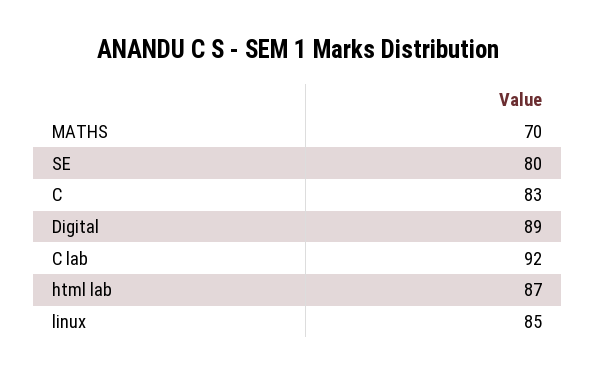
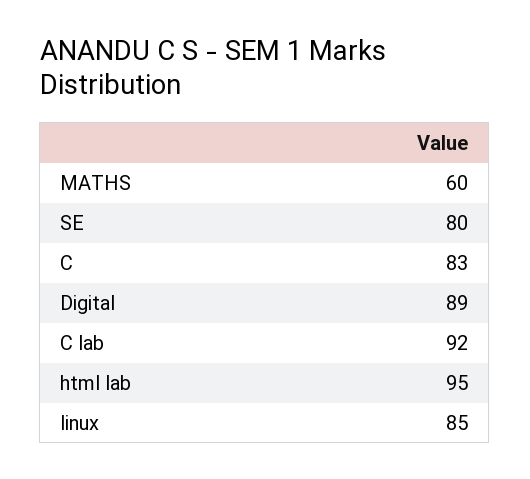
MATHS: 70 -> 60
html lab: 87 -> 95

